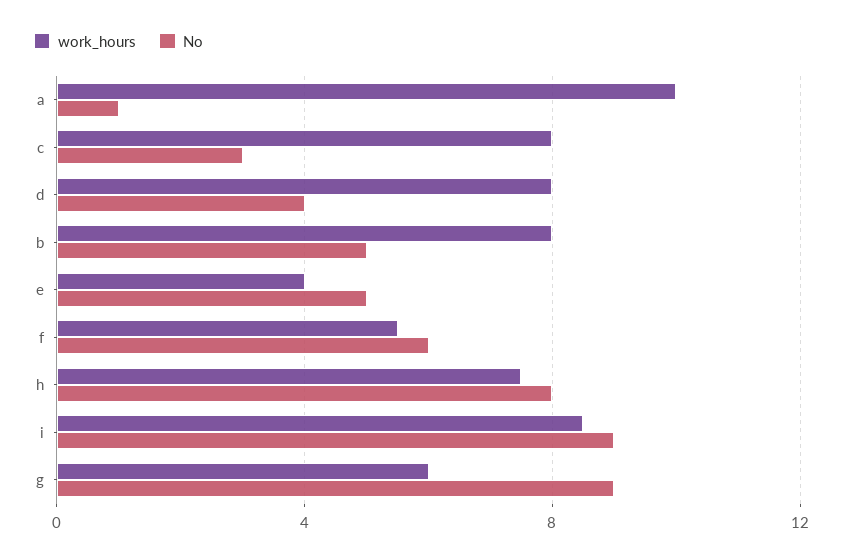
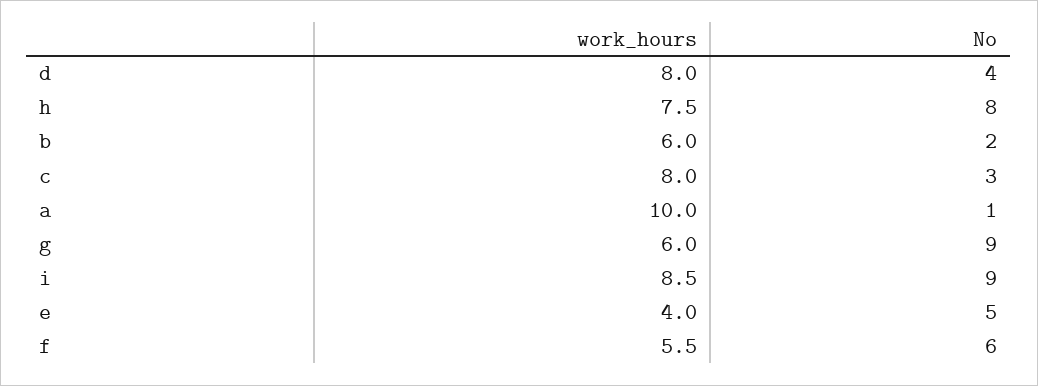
work_hours, b: 8 -> 6
No, b: 5 -> 2

